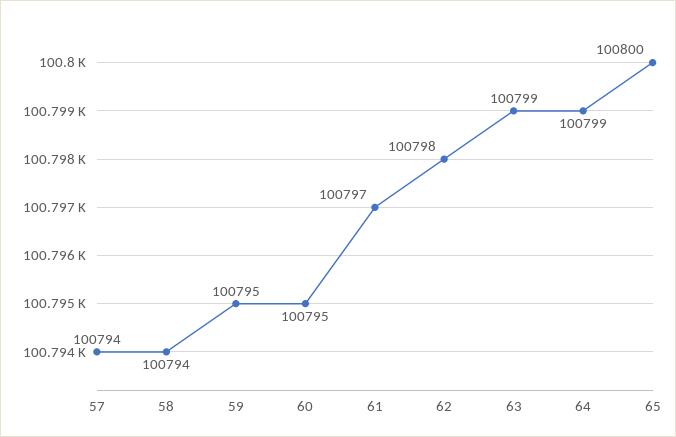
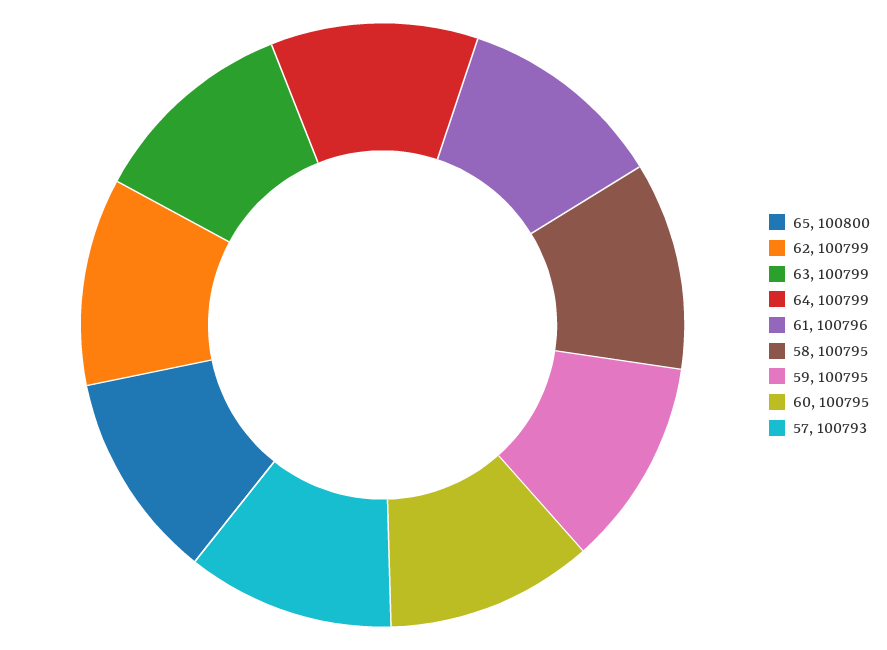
57: 100794 -> 100793
58: 100794 -> 100795
61: 100797 -> 100796
62: 100798 -> 100799

